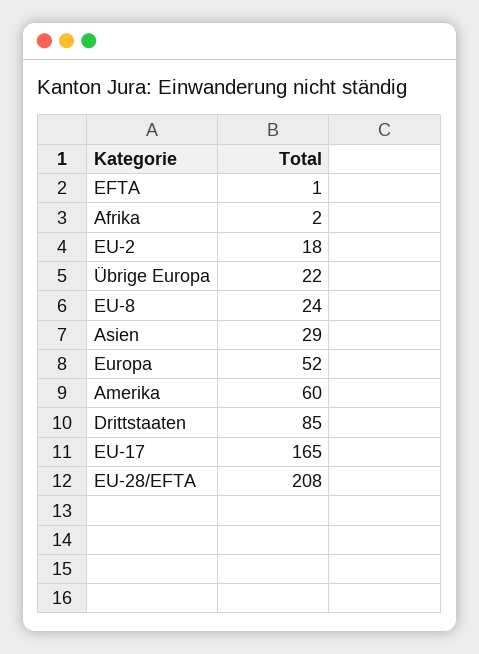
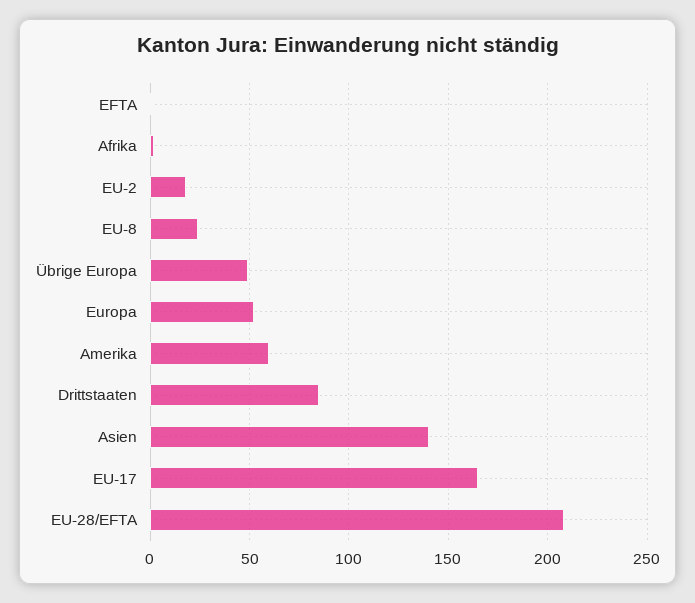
Übrige Europa: 22 -> 50
Asien: 29 -> 140

